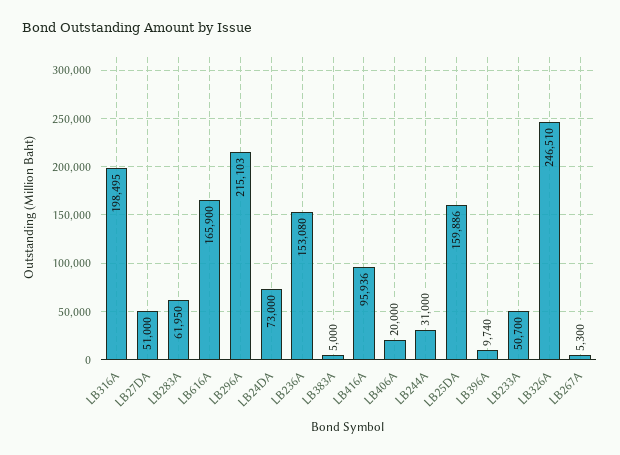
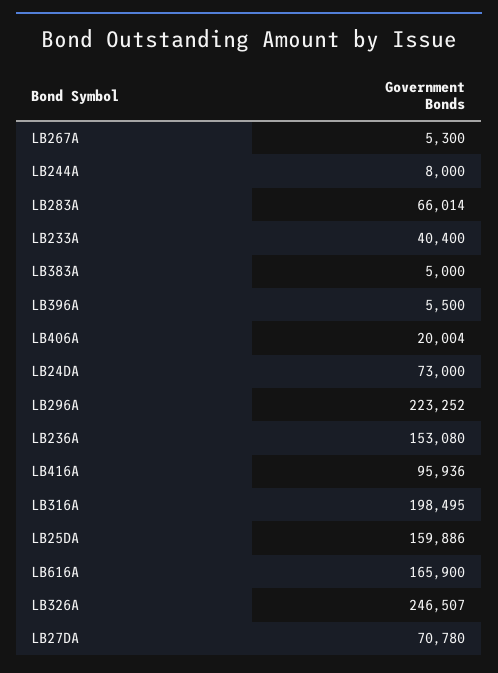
LB27DA: 51000 -> 70780
LB283A: 61950 -> 66014
LB296A: 215103 -> 223252
LB406A: 20000 -> 20004
LB244A: 31000 -> 8000
LB396A: 9740 -> 5500
LB233A: 50700 -> 40400
LB326A: 246510 -> 246507

